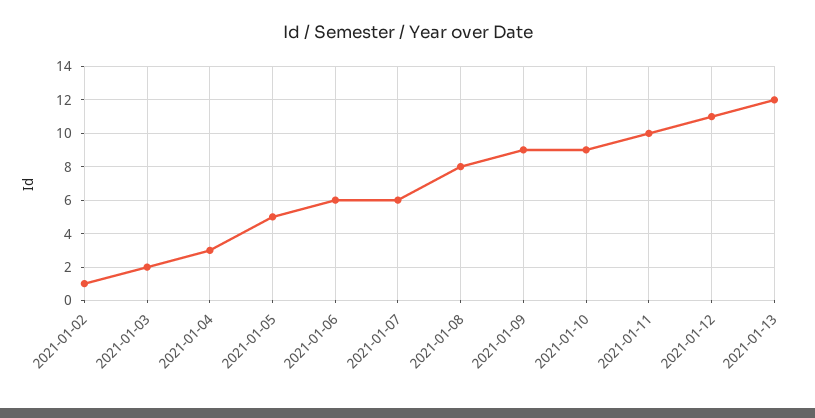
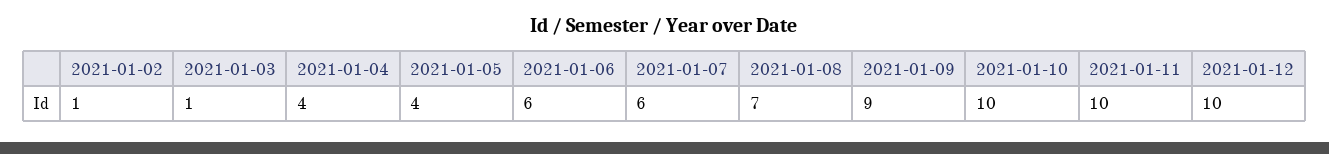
2021-01-03: 2 -> 1
2021-01-04: 3 -> 4
2021-01-05: 5 -> 4
2021-01-08: 8 -> 7
2021-01-10: 9 -> 10
2021-01-12: 11 -> 10
2021-01-13: 12 -> none

